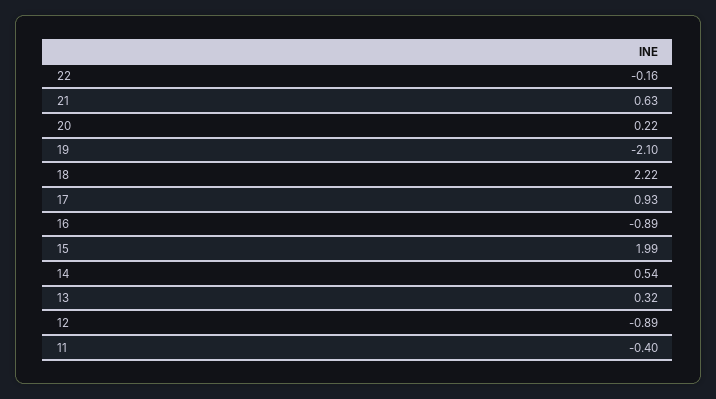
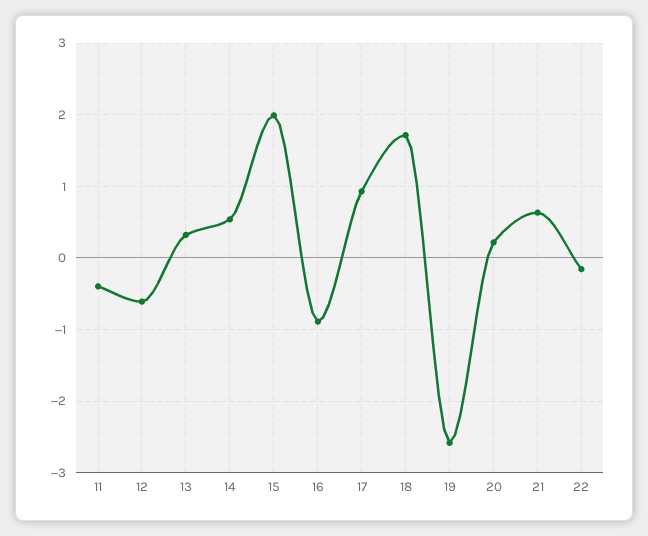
19: -2.1 -> -2.6
18: 2.22 -> 1.7
12: -0.89 -> -0.6

